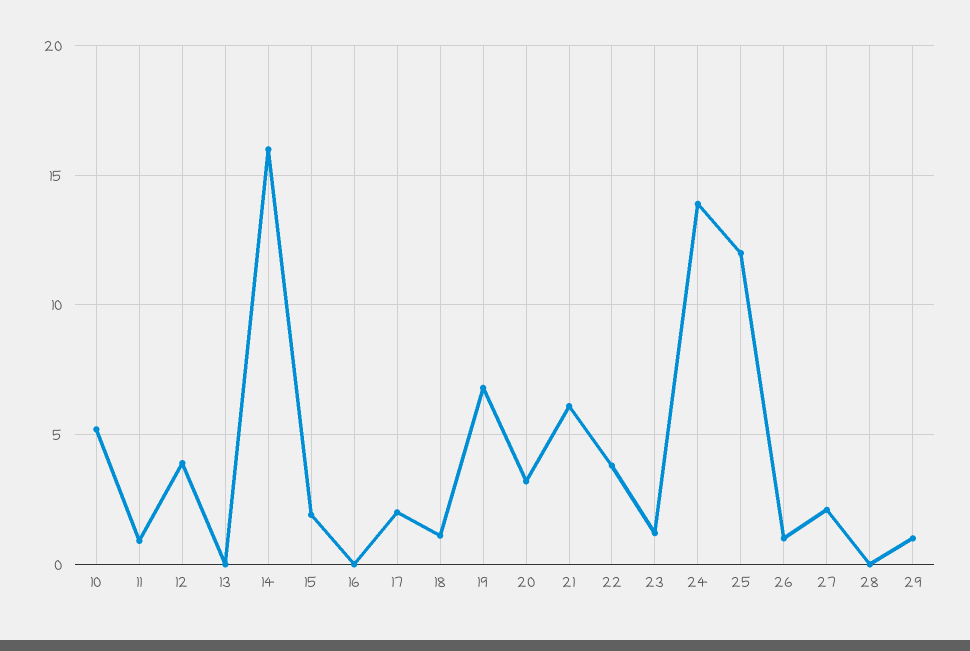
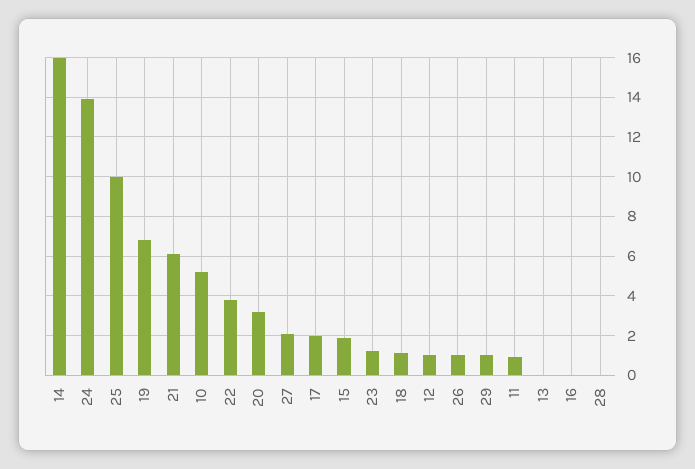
12: 4 -> 1
25: 12 -> 10

